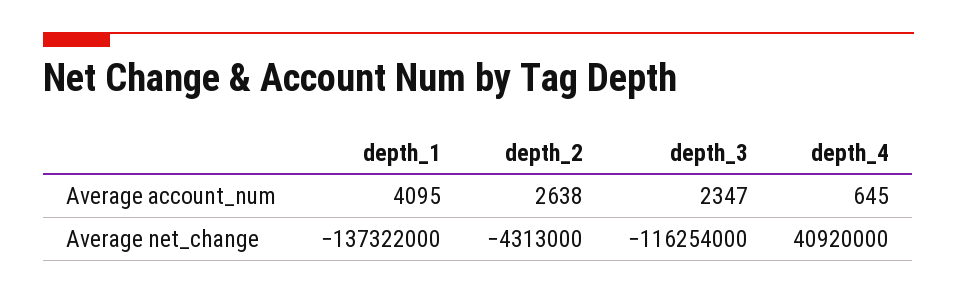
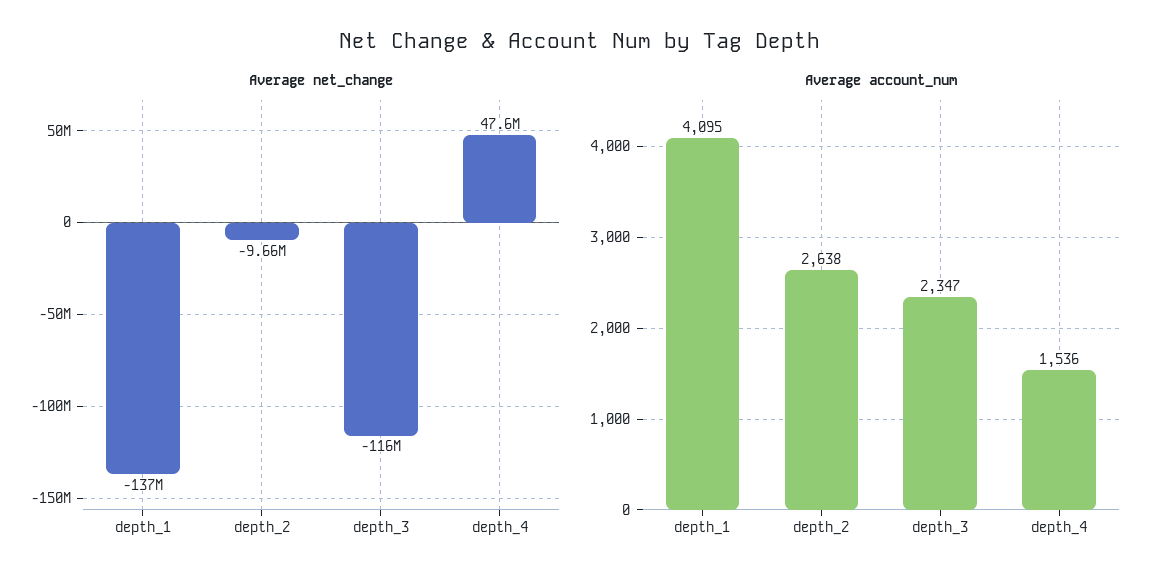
Average account_num, depth_4: 645 -> 1536
Average net_change, depth_2: -4313000 -> -9660000
Average net_change, depth_4: 40920000 -> 47600000

